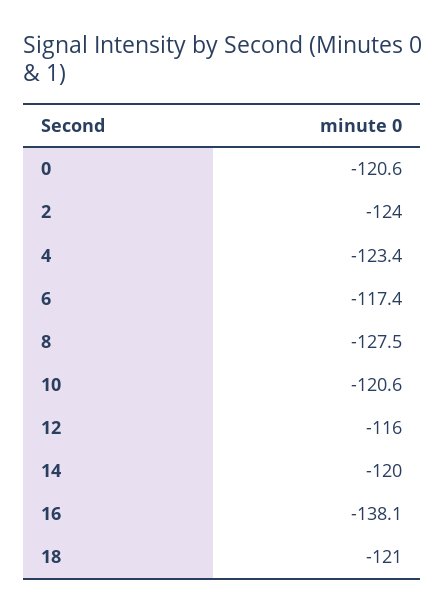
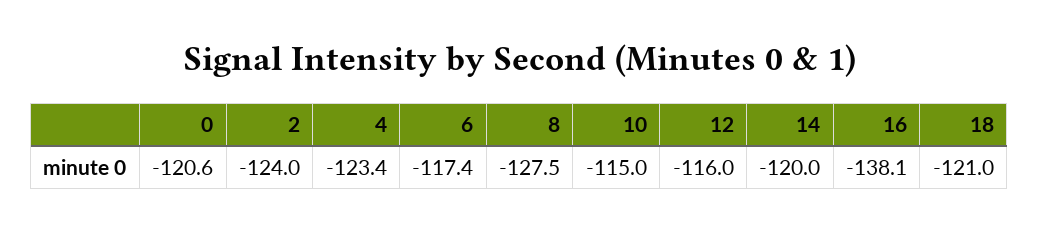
10: -120.6 -> -115

